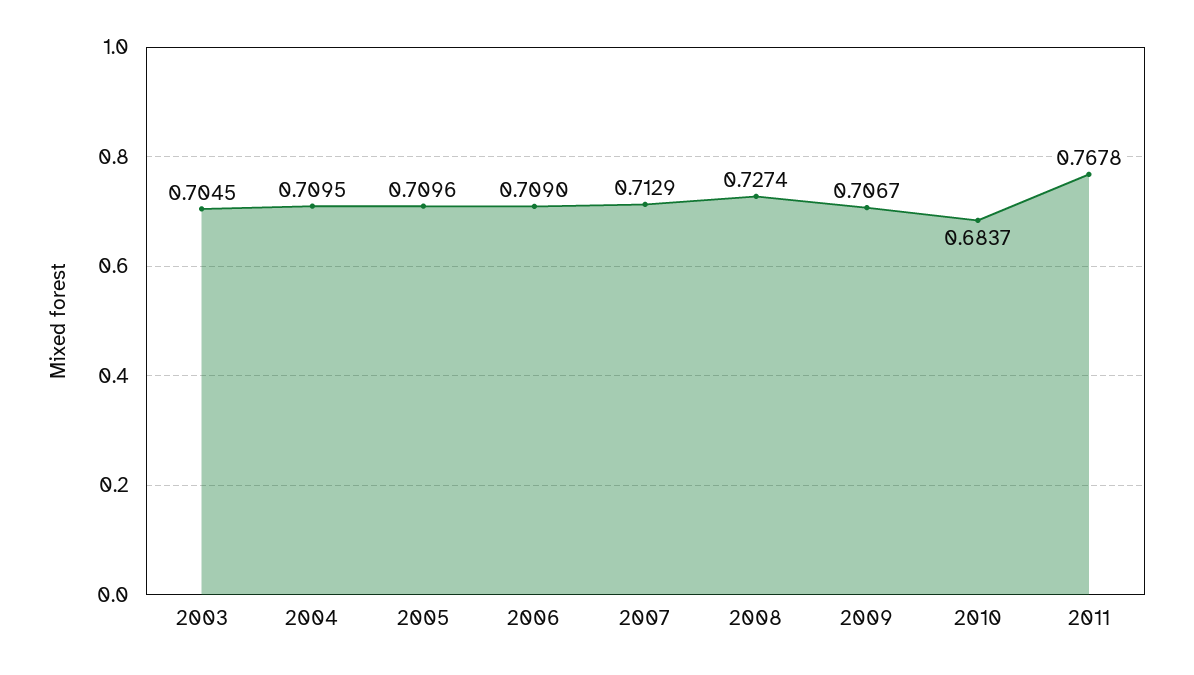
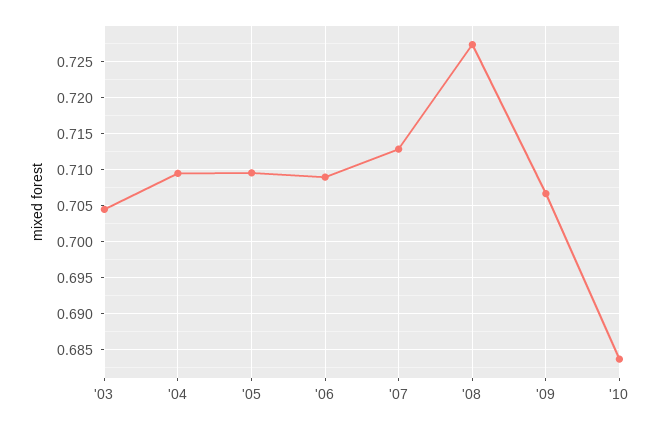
2011: 0.7678 -> none

